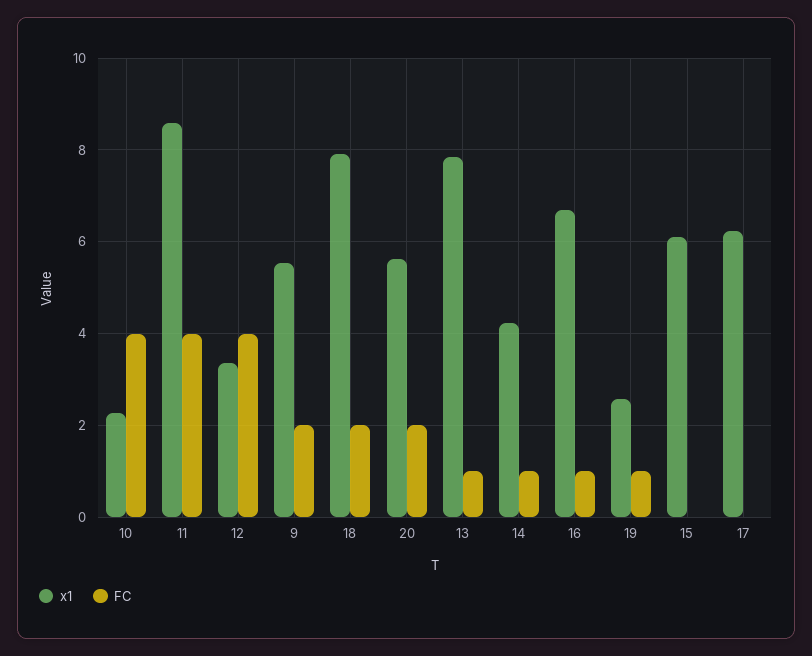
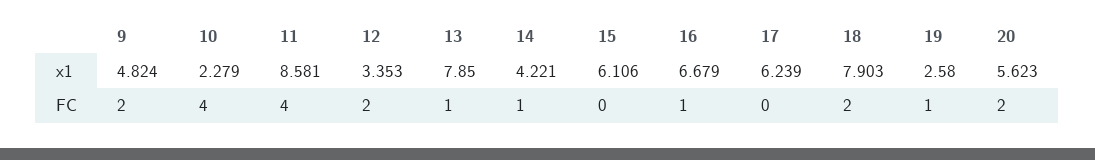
FC, 12: 4 -> 2
x1, 9: 5.6 -> 4.824

